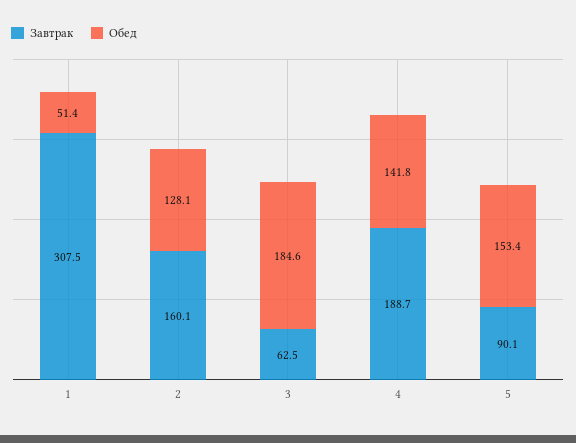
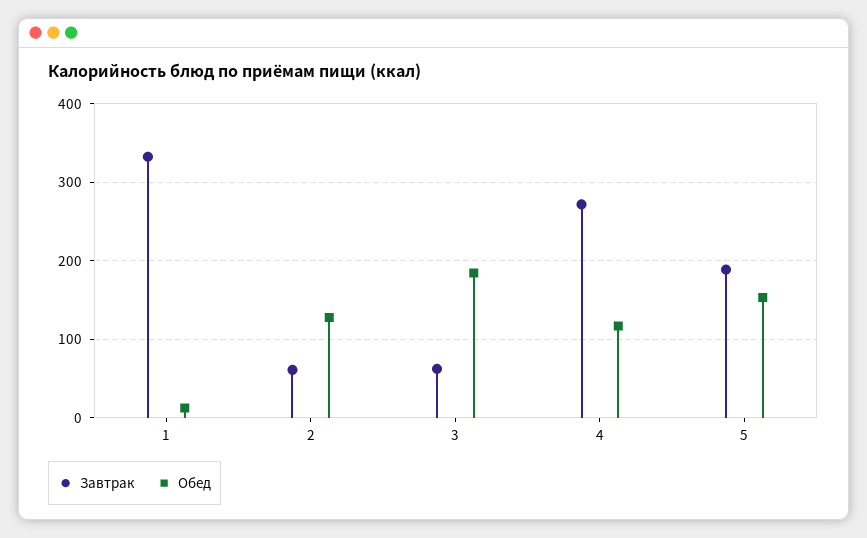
Завтрак, 1: 307.5 -> 330
Обед, 1: 51.4 -> 10
Завтрак, 2: 160.1 -> 60
Завтрак, 4: 188.7 -> 270
Обед, 4: 141.8 -> 120
Завтрак, 5: 90.1 -> 190

